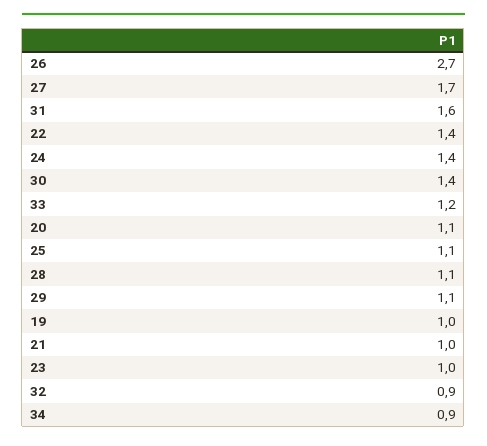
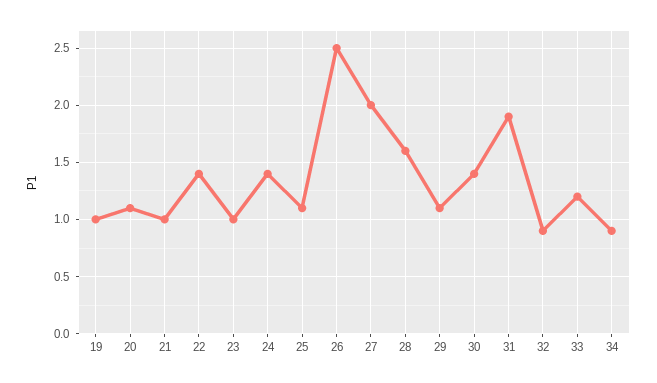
26: 2.7 -> 2.5
27: 1.7 -> 2
31: 1.6 -> 1.9
28: 1.1 -> 1.6

